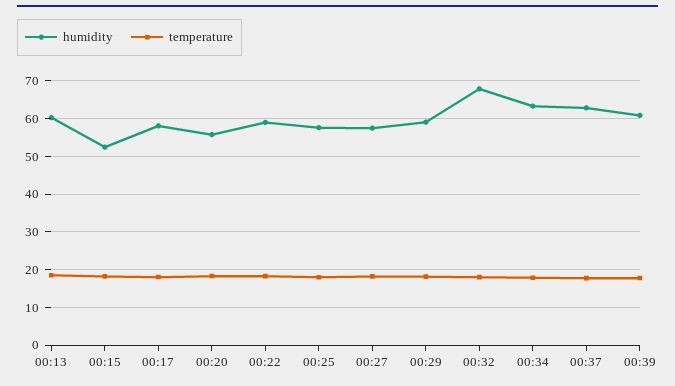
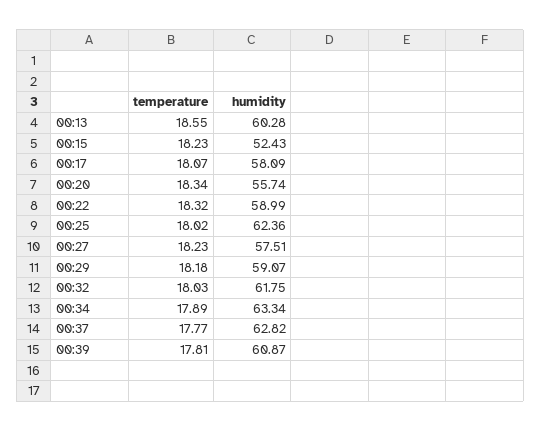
humidity, 00:25: 58 -> 62.36
humidity, 00:32: 68 -> 61.75

